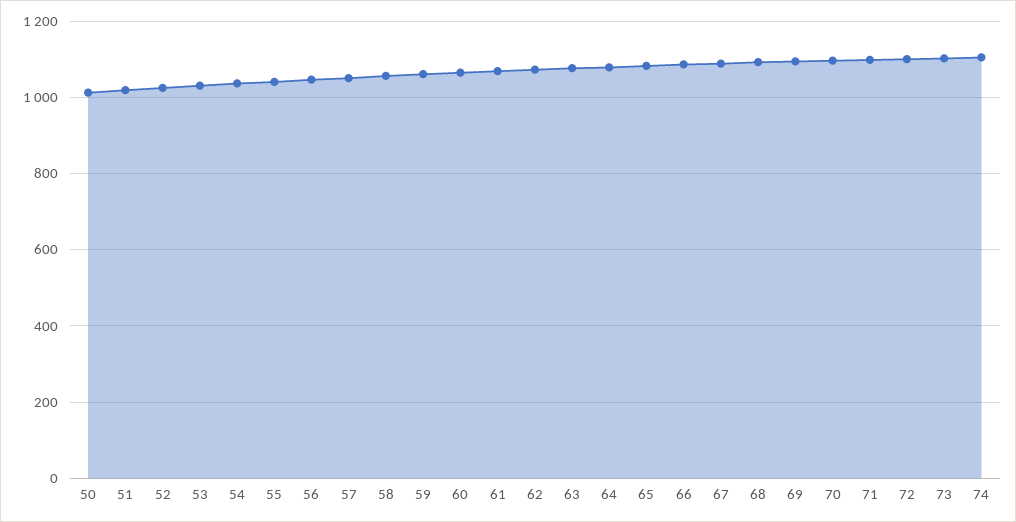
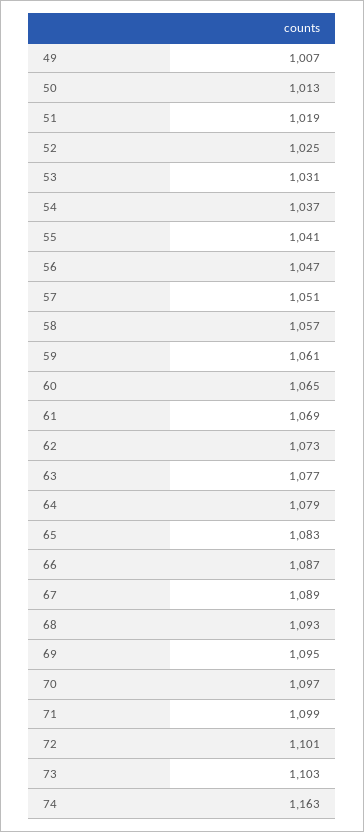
74: 1100 -> 1163
49: none -> 1007

